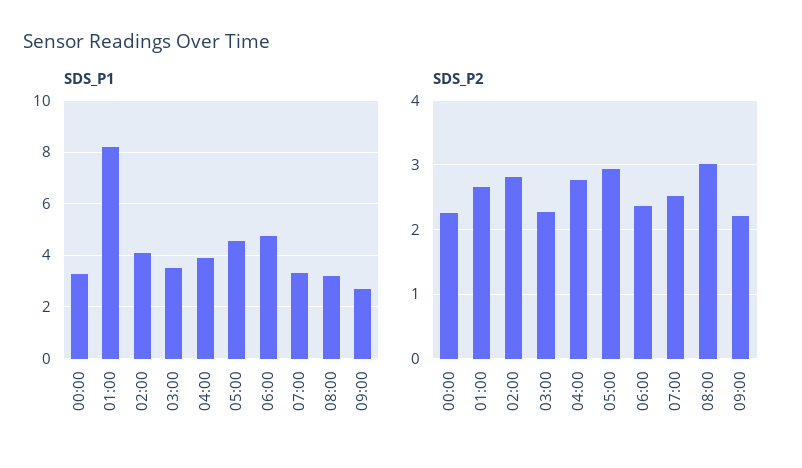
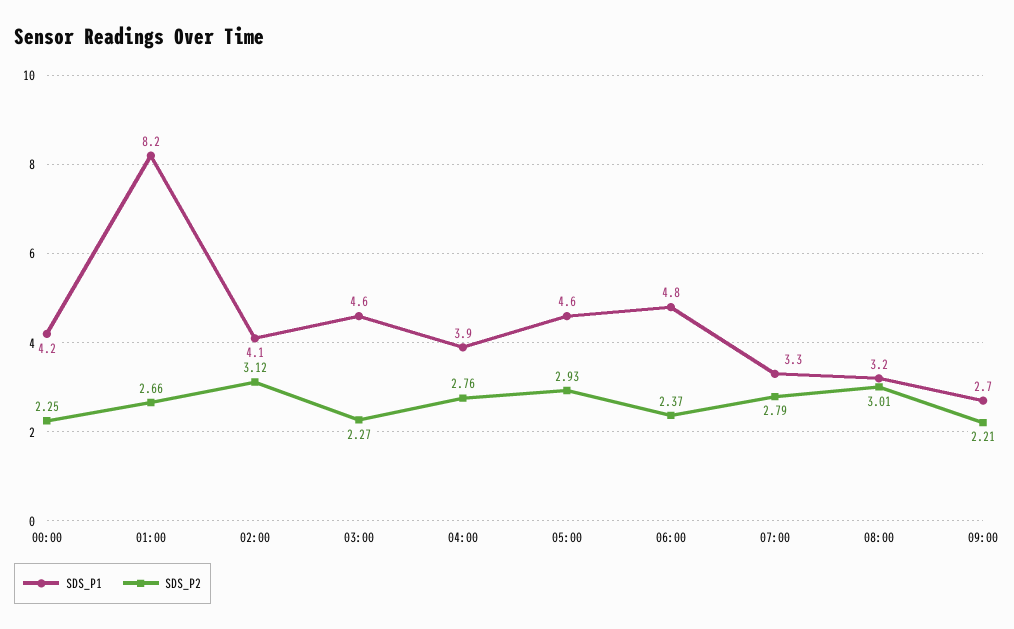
SDS_P1, 00:00: 3.25 -> 4.2
SDS_P1, 03:00: 3.5 -> 4.6
SDS_P2, 02:00: 2.8 -> 3.12
SDS_P2, 07:00: 2.5 -> 2.79

